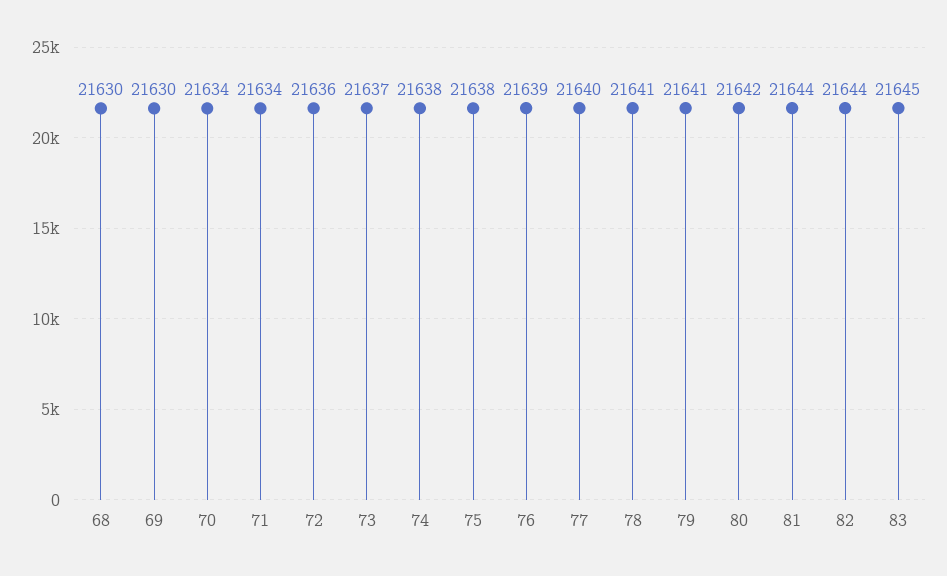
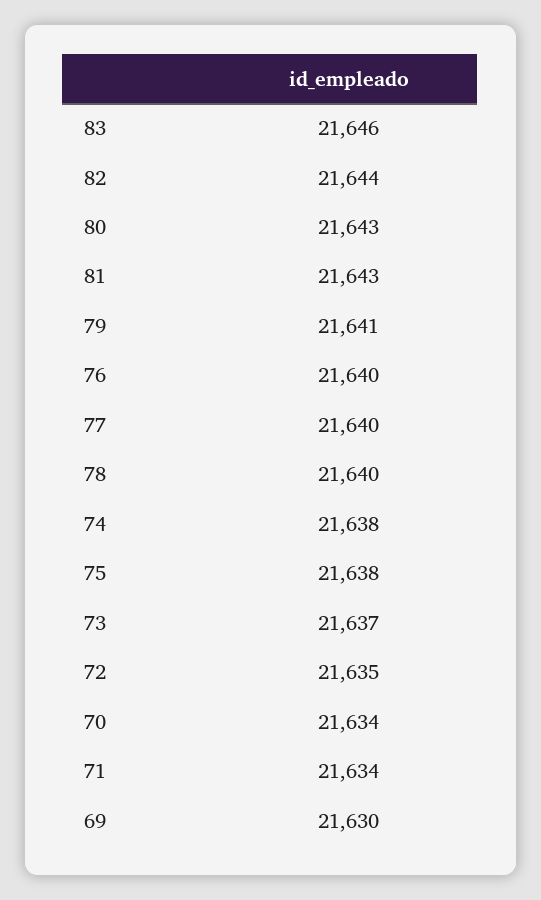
68: 21630 -> none
72: 21636 -> 21635
76: 21639 -> 21640
78: 21641 -> 21640
80: 21642 -> 21643
81: 21644 -> 21643
83: 21645 -> 21646

